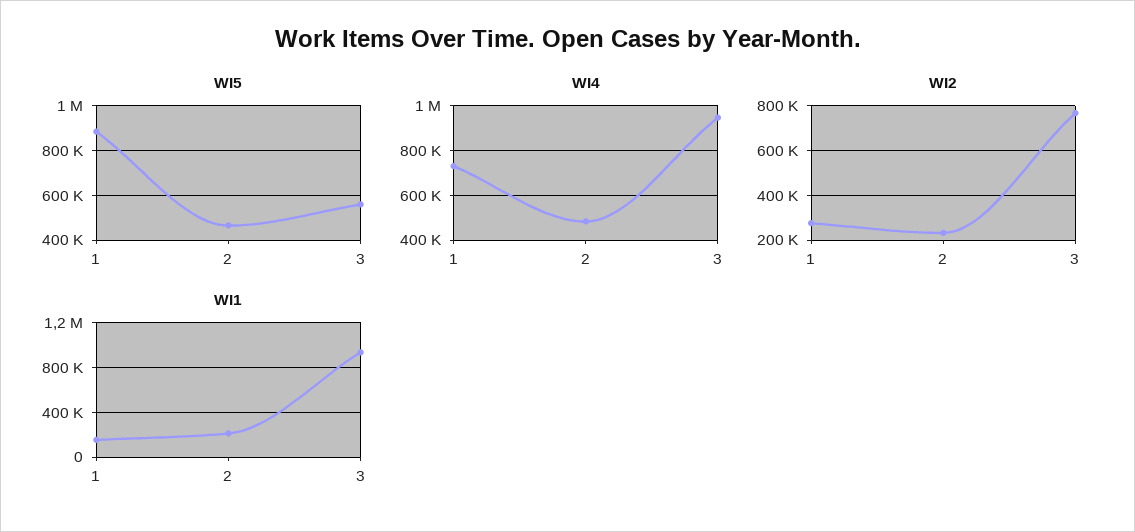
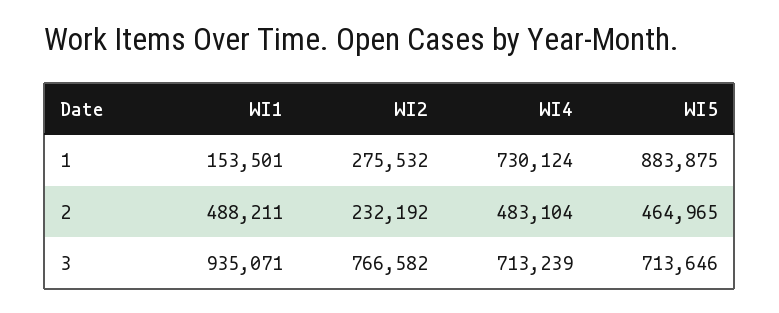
WI5, 3: 550000 -> 713646
WI4, 3: 950000 -> 713239
WI1, 2: 200000 -> 488211

